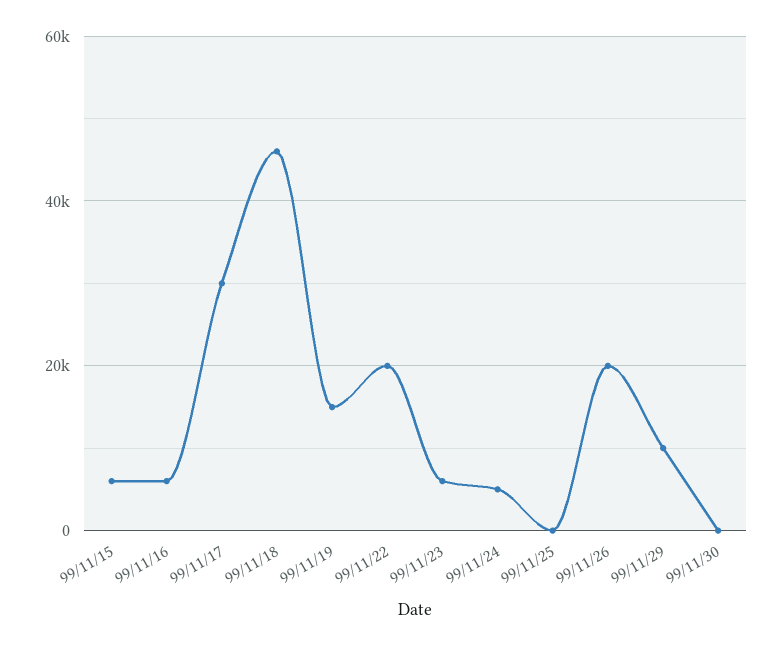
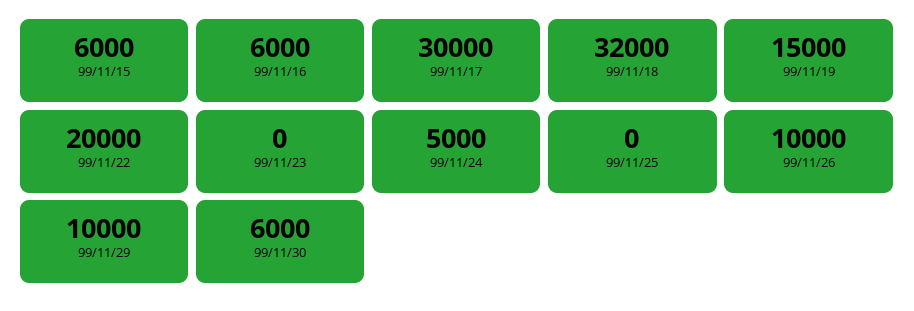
99/11/18: 46000 -> 32000
99/11/23: 6000 -> 0
99/11/26: 20000 -> 10000
99/11/30: 0 -> 6000

